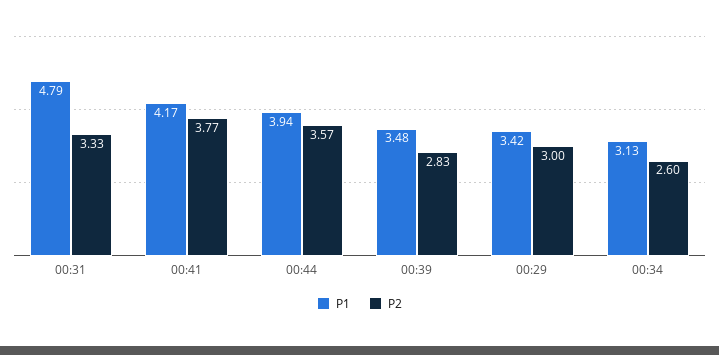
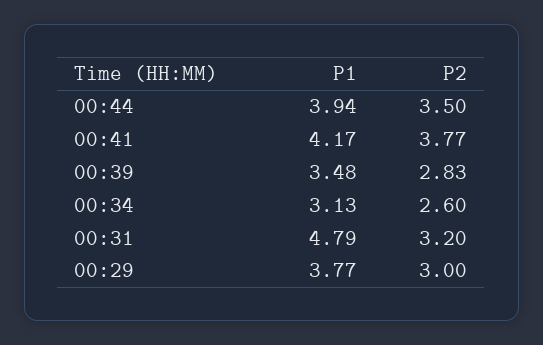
P2, 00:31: 3.33 -> 3.2
P2, 00:44: 3.57 -> 3.5
P1, 00:29: 3.42 -> 3.77

